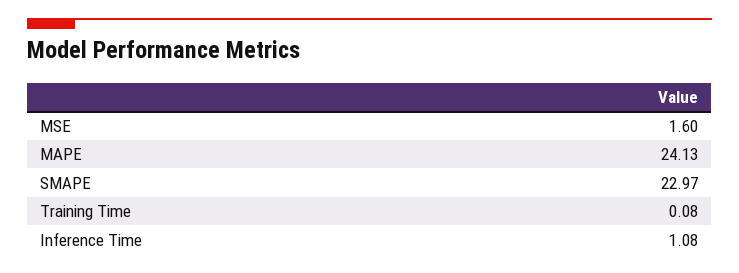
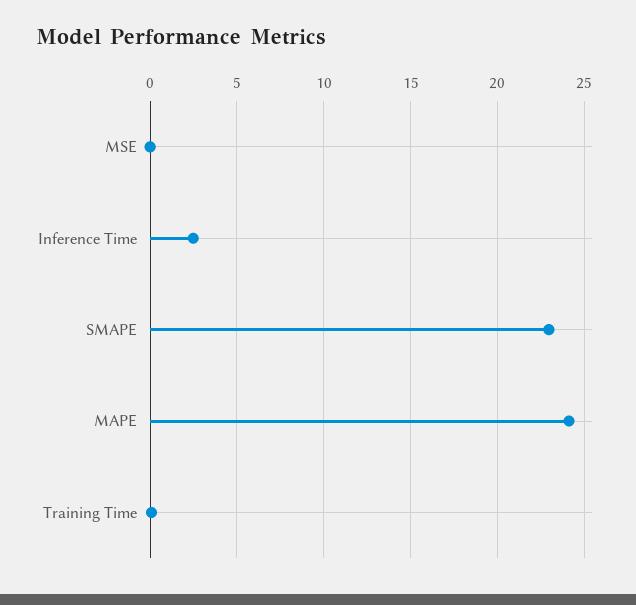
MSE: 1.6 -> 0
Inference Time: 1.08 -> 2.5

